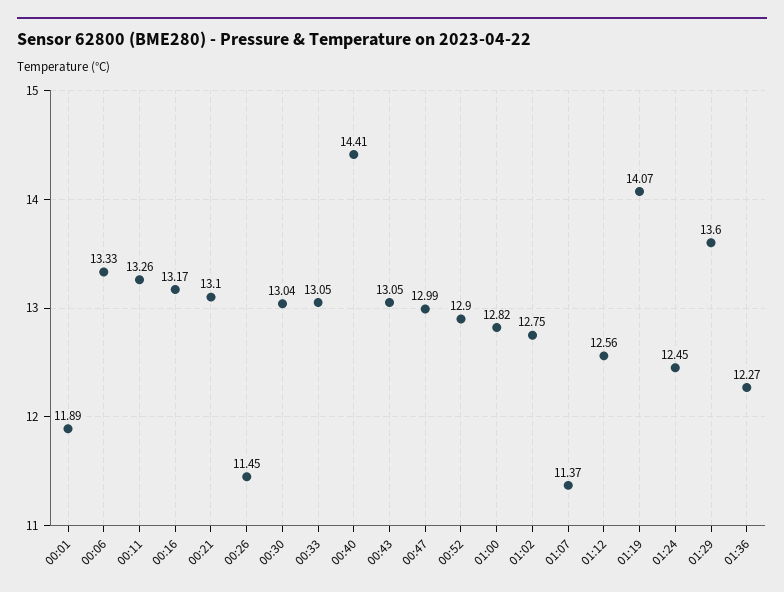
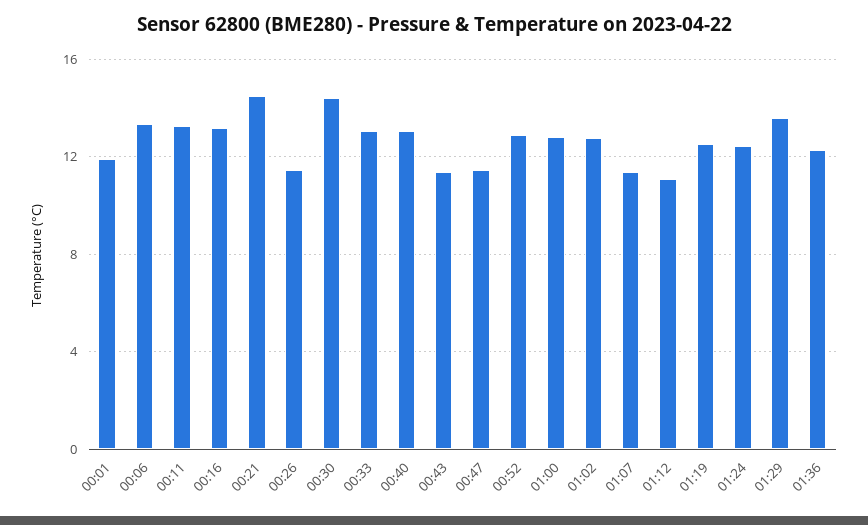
00:21: 13.1 -> 14.5
00:30: 13.04 -> 14.5
00:40: 14.41 -> 13
00:43: 13.05 -> 11.5
00:47: 12.99 -> 11.5
01:12: 12.56 -> 11
01:19: 14.07 -> 12.5

